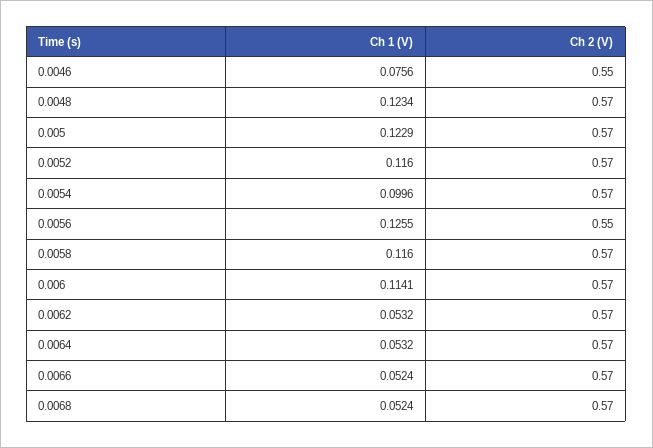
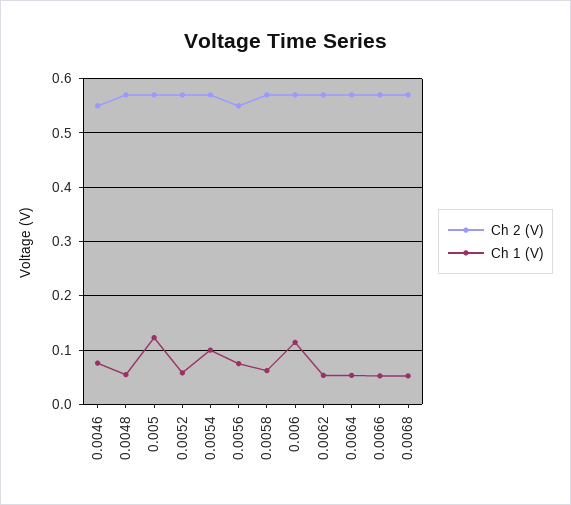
Ch 1 (V), 0.0048: 0.1234 -> 0.06
Ch 1 (V), 0.0052: 0.116 -> 0.06
Ch 1 (V), 0.0056: 0.1255 -> 0.08
Ch 1 (V), 0.0058: 0.116 -> 0.06

